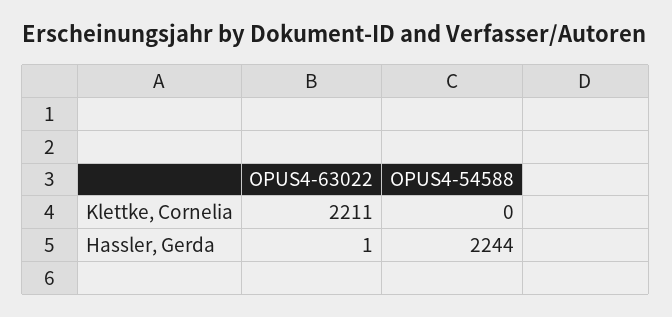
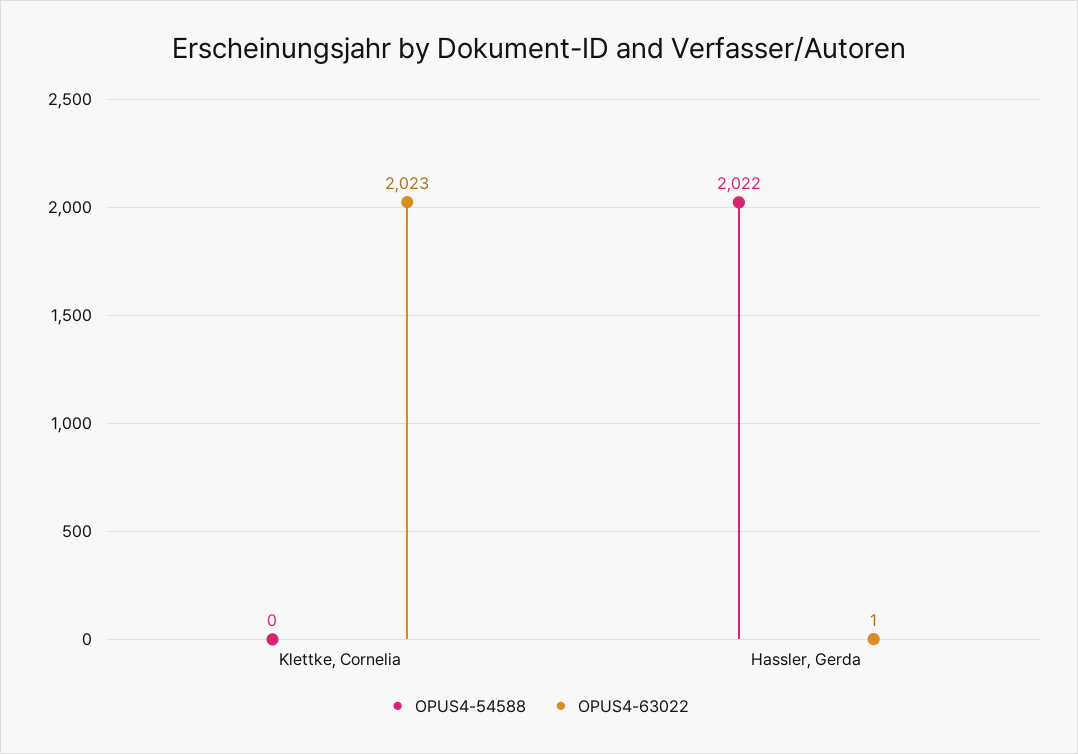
OPUS4-63022, Klettke, Cornelia: 2211 -> 2023
OPUS4-54588, Hassler, Gerda: 2244 -> 2022

